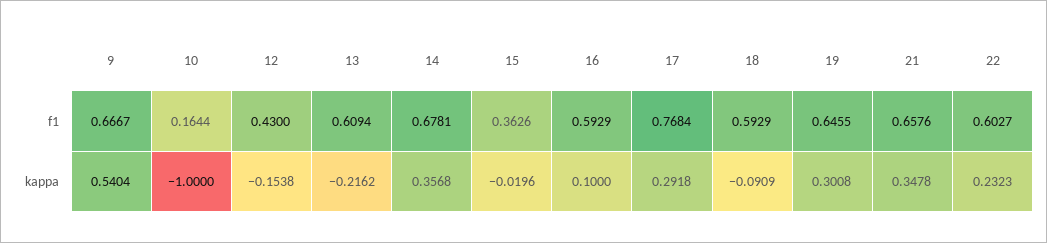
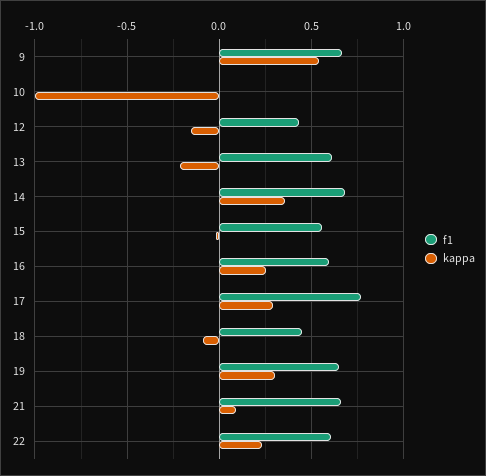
f1, 10: 0.1644 -> 0
f1, 15: 0.3626 -> 0.55
f1, 18: 0.5929 -> 0.45
kappa, 16: 0.1 -> 0.25
kappa, 21: 0.3478 -> 0.1

